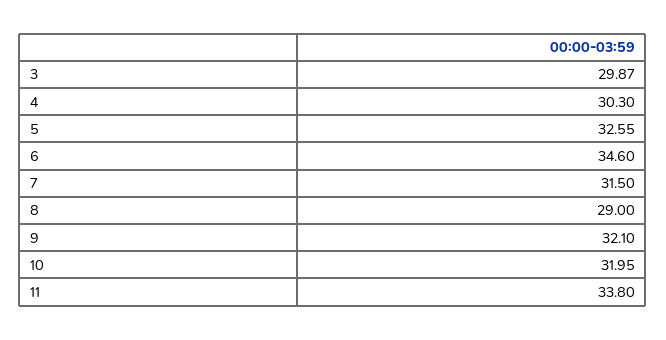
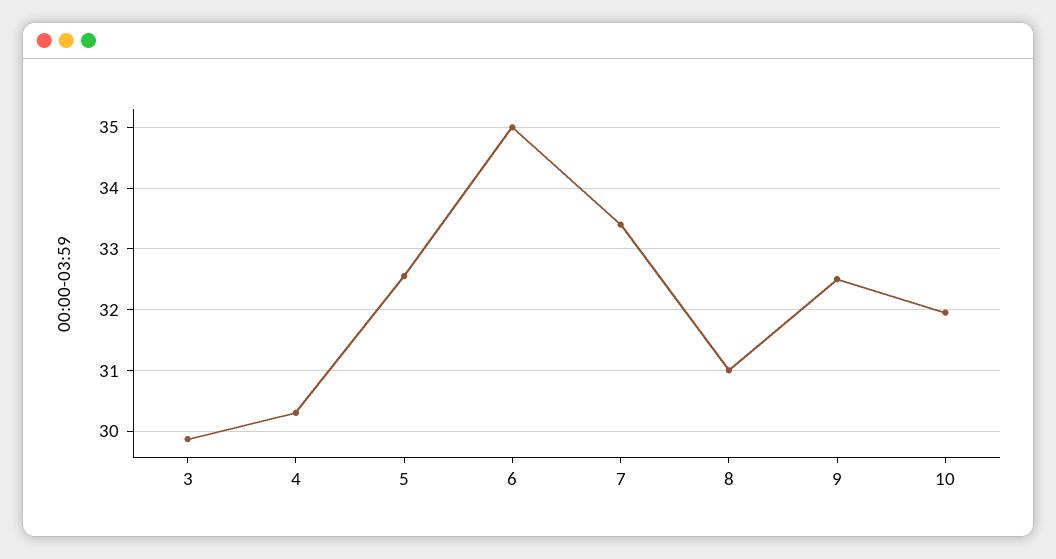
6: 34.6 -> 35
7: 31.5 -> 33.4
8: 29 -> 31
9: 32.1 -> 32.5
11: 33.8 -> none

